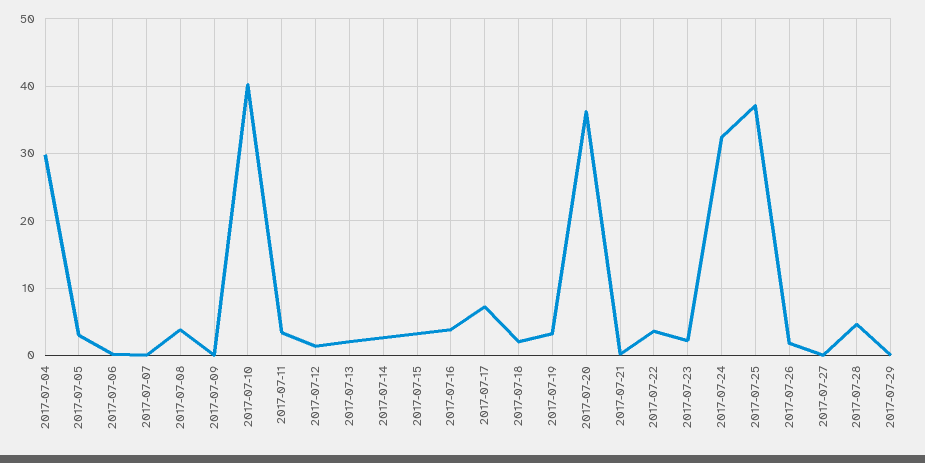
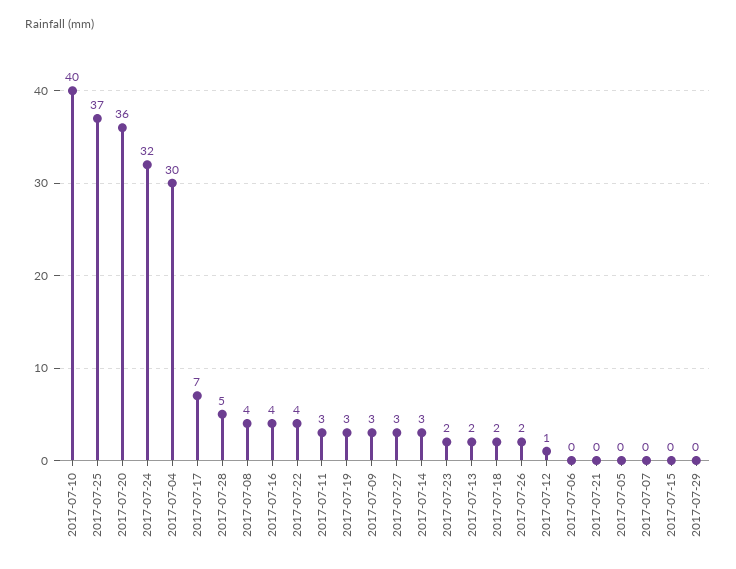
2017-07-05: 3 -> 0
2017-07-09: 0 -> 3
2017-07-15: 3 -> 0
2017-07-27: 0 -> 3

